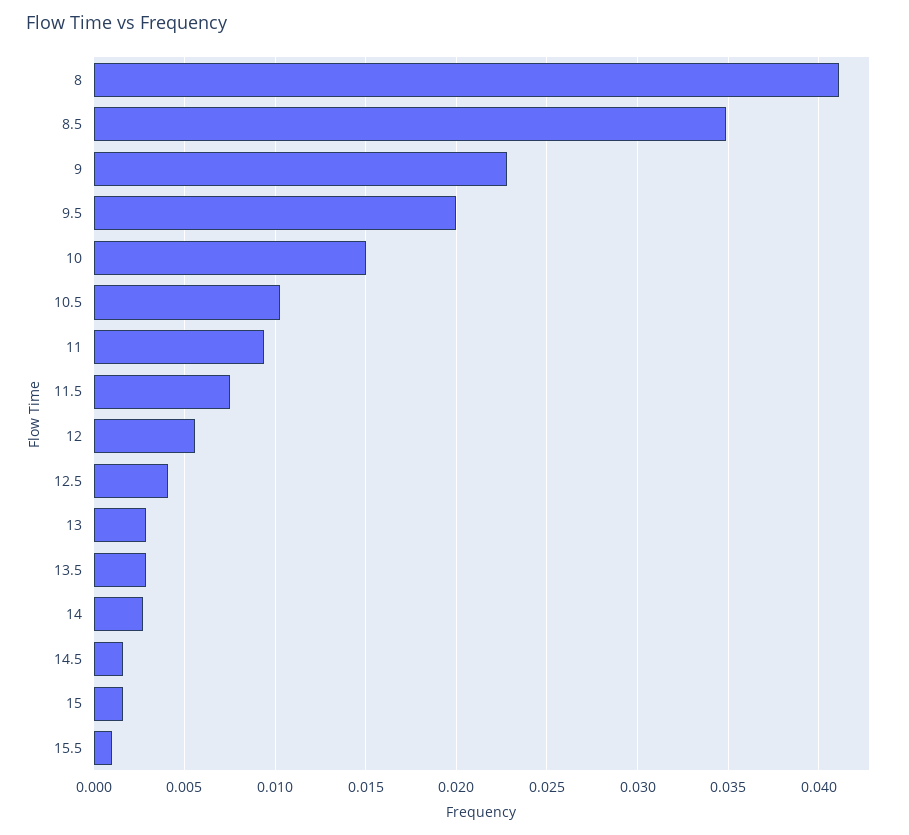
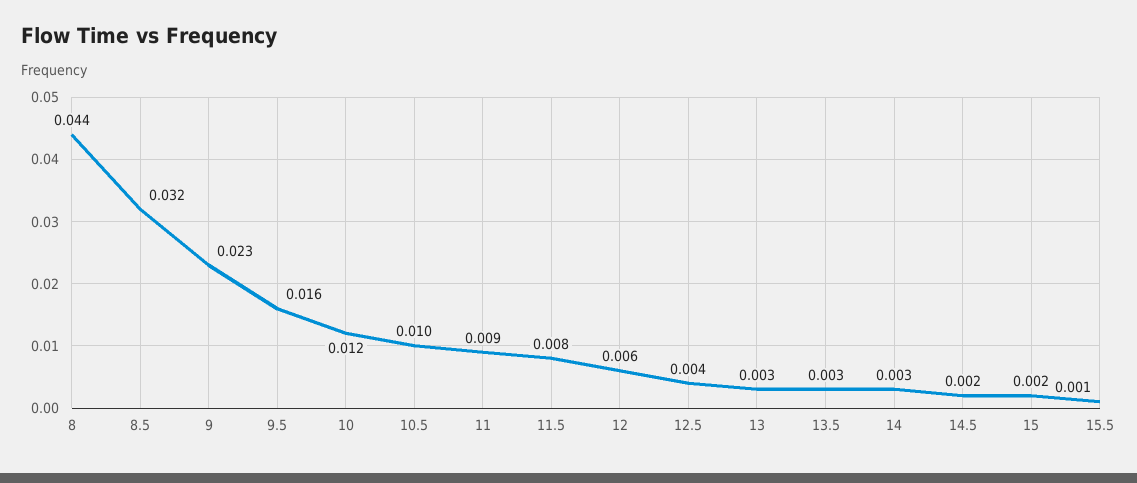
8: 0.041 -> 0.044
8.5: 0.035 -> 0.032
9.5: 0.02 -> 0.016
10: 0.015 -> 0.012

